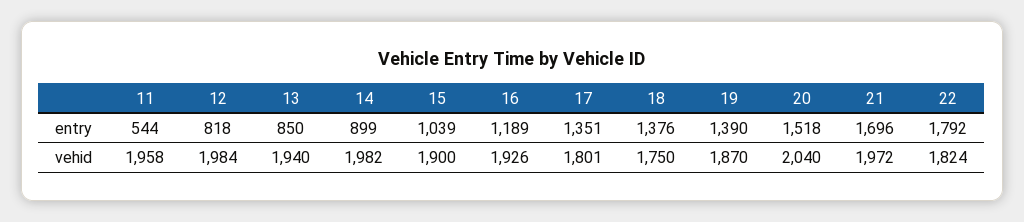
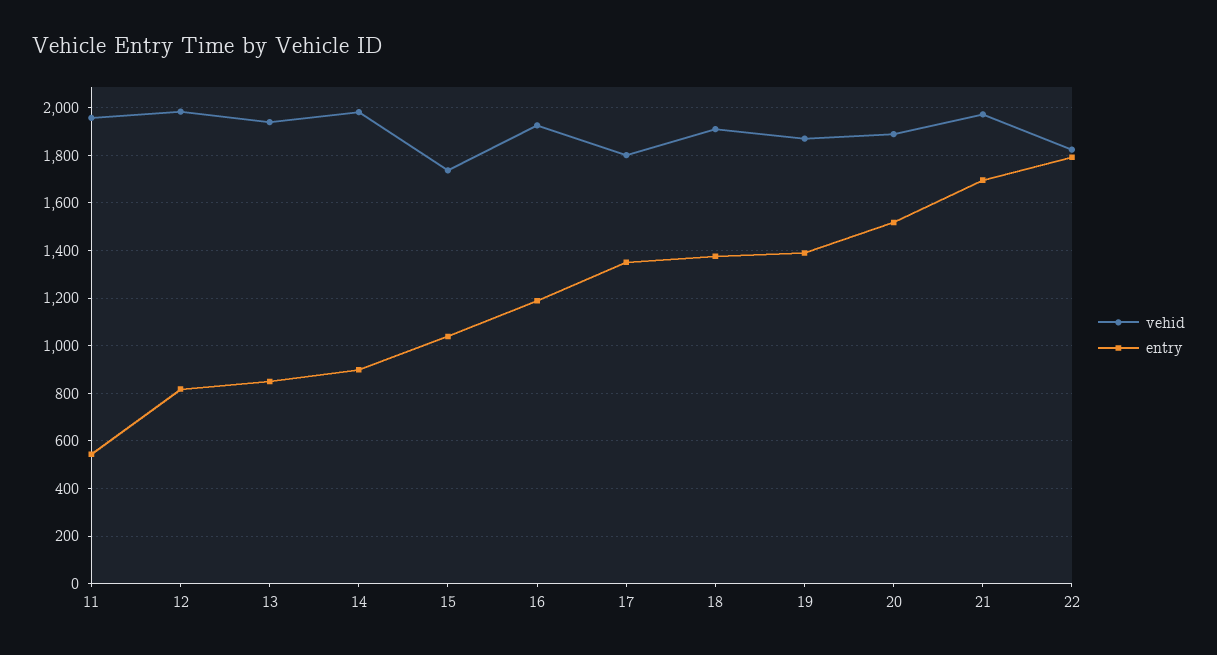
vehid, 15: 1900 -> 1750
vehid, 18: 1750 -> 1900
vehid, 20: 2040 -> 1900

